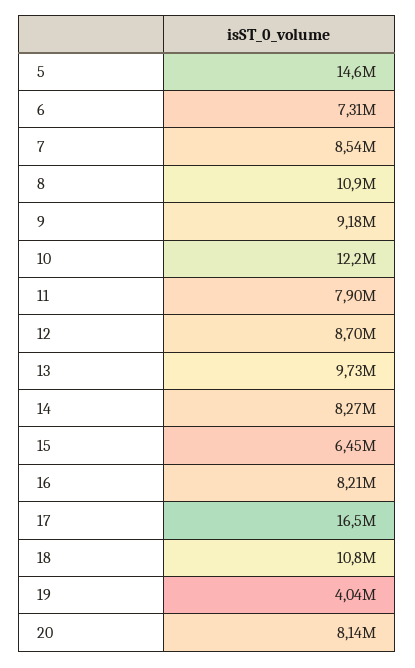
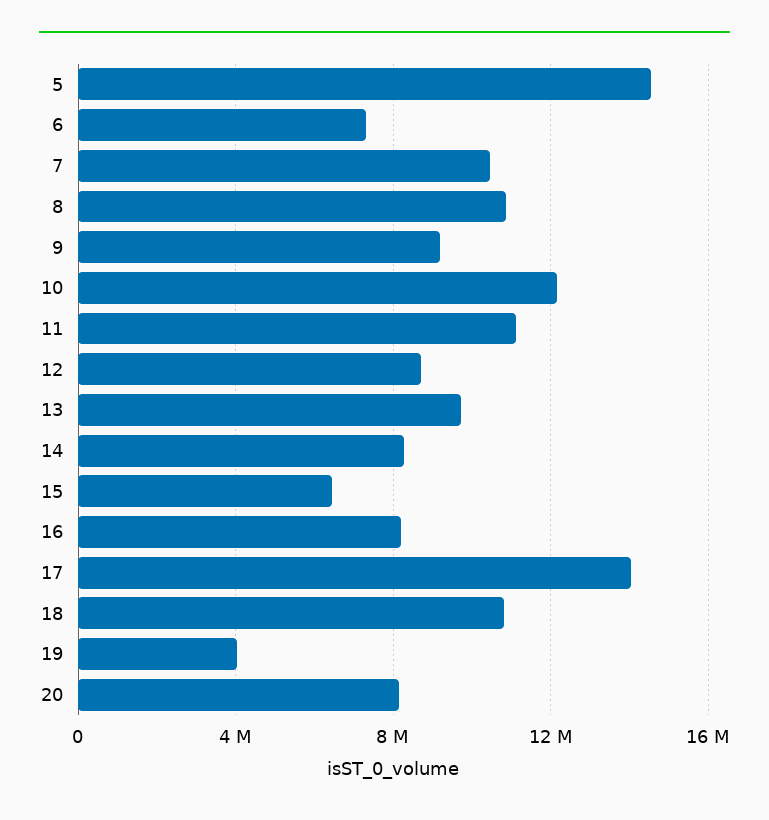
7: 8540000 -> 10500000
11: 7900000 -> 11000000
17: 16500000 -> 14000000

